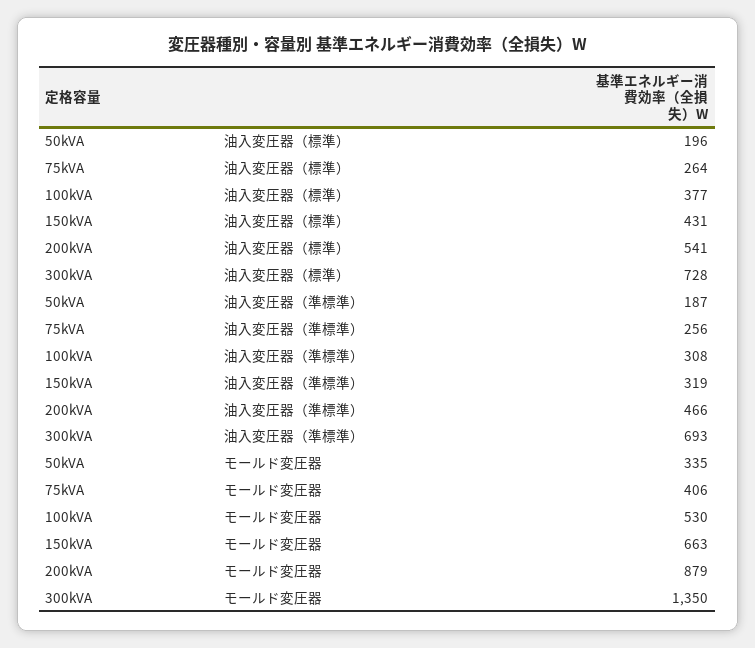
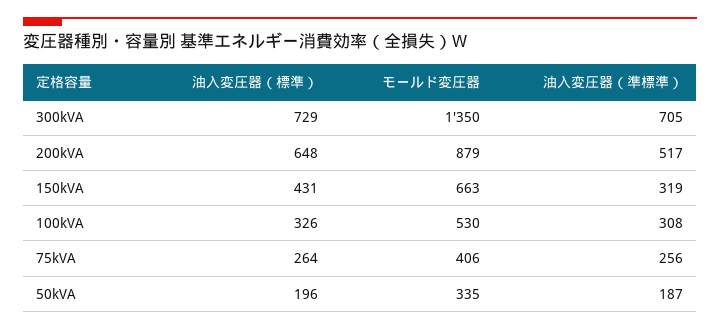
100kVA, 油入変圧器（標準）: 377 -> 326
200kVA, 油入変圧器（標準）: 541 -> 648
300kVA, 油入変圧器（標準）: 728 -> 729
200kVA, 油入変圧器（準標準）: 466 -> 517
300kVA, 油入変圧器（準標準）: 693 -> 705

